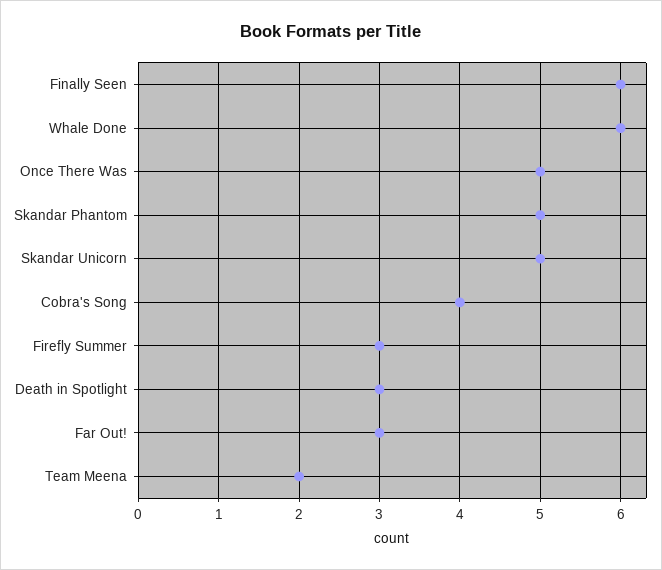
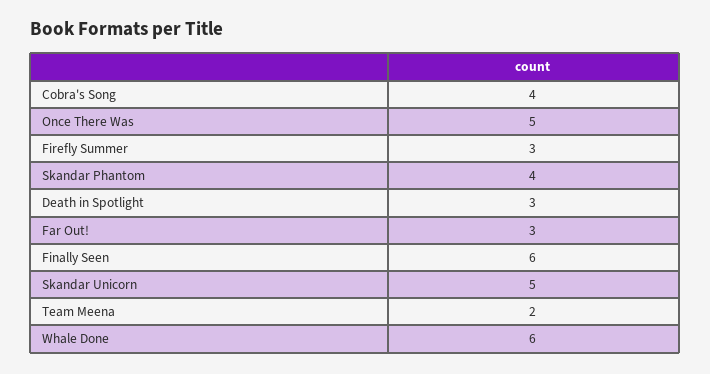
Skandar Phantom: 5 -> 4

